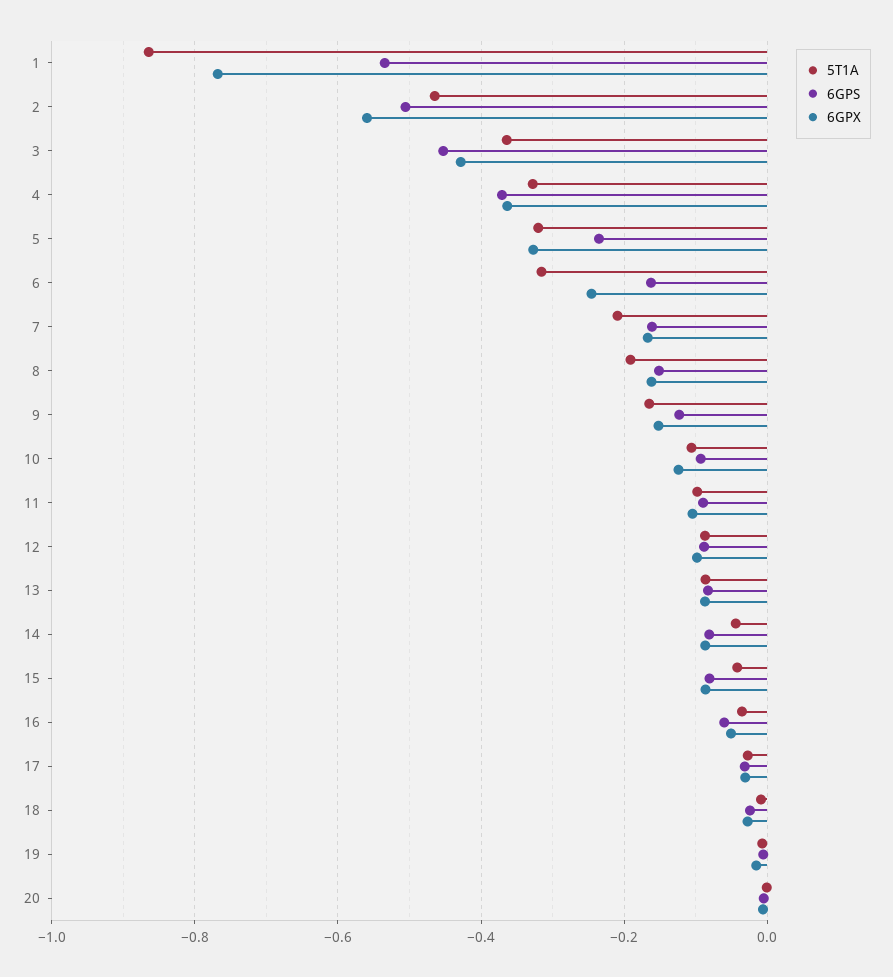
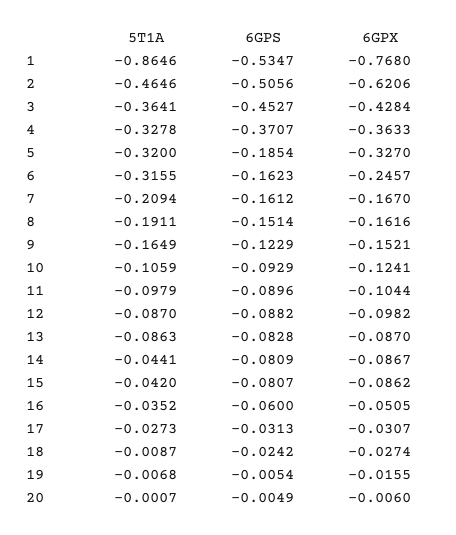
6GPX, 2: -0.56 -> -0.6206
6GPS, 5: -0.24 -> -0.1854

